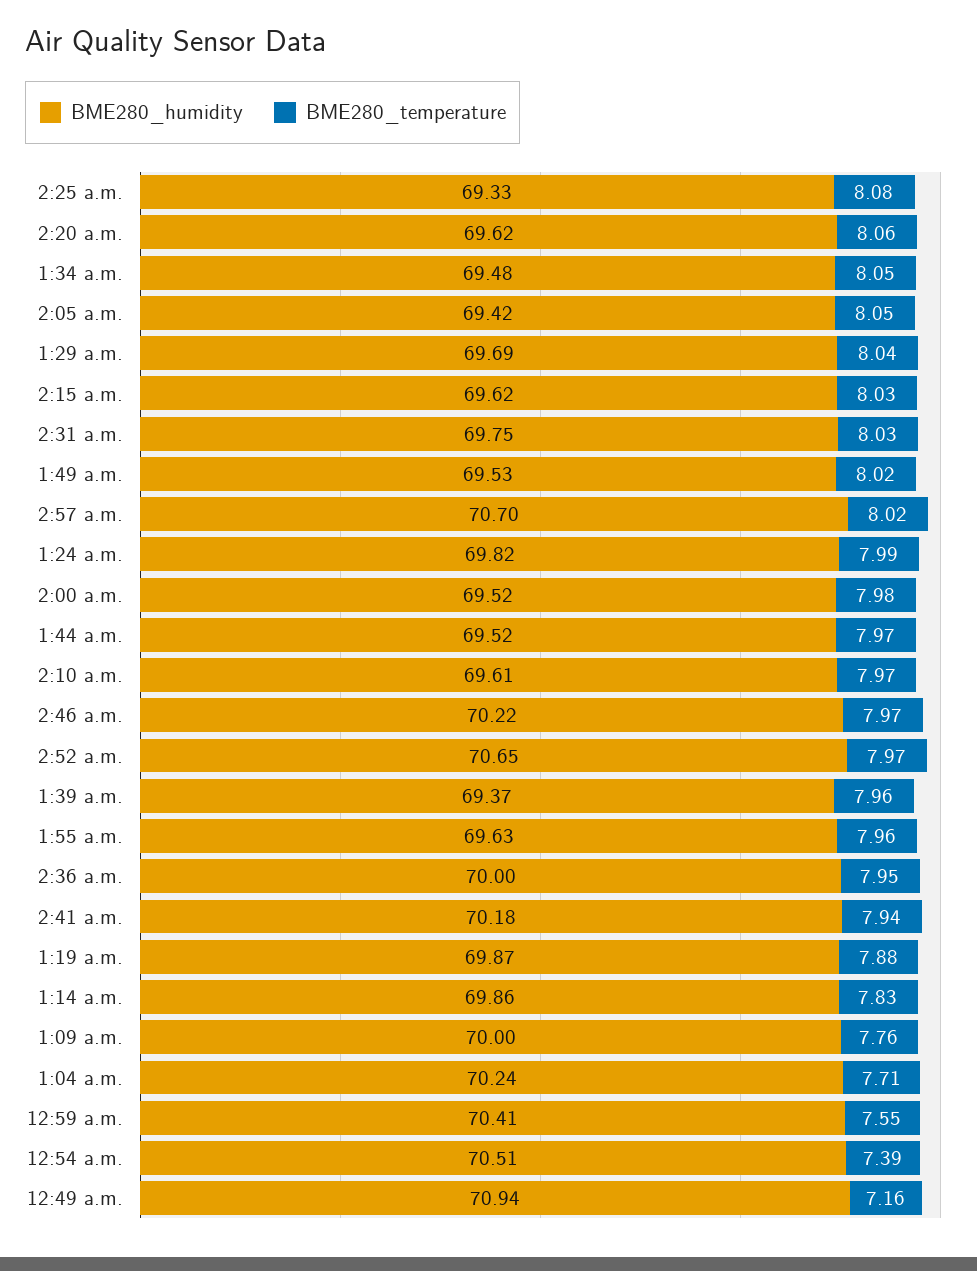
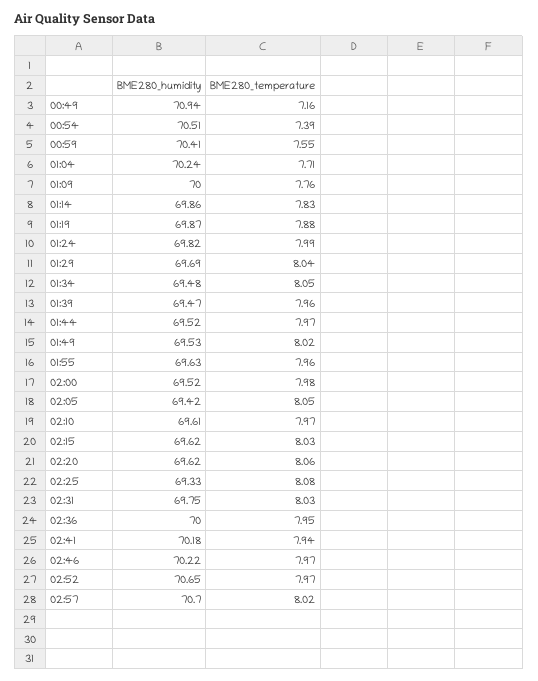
BME280_humidity, 1:39 a.m.: 69.37 -> 69.47

